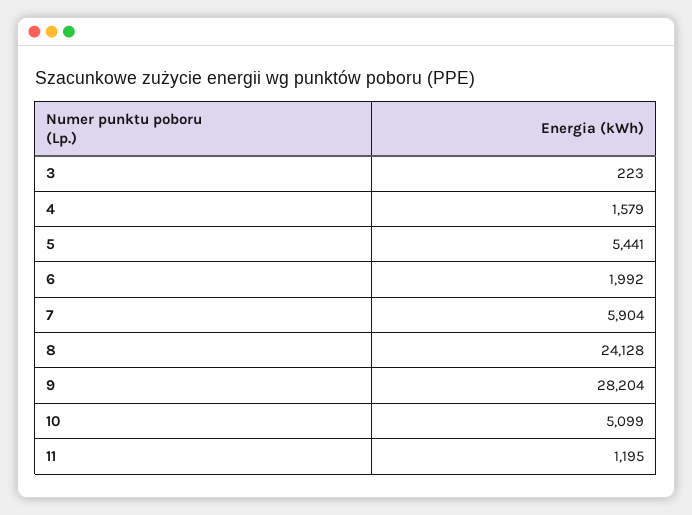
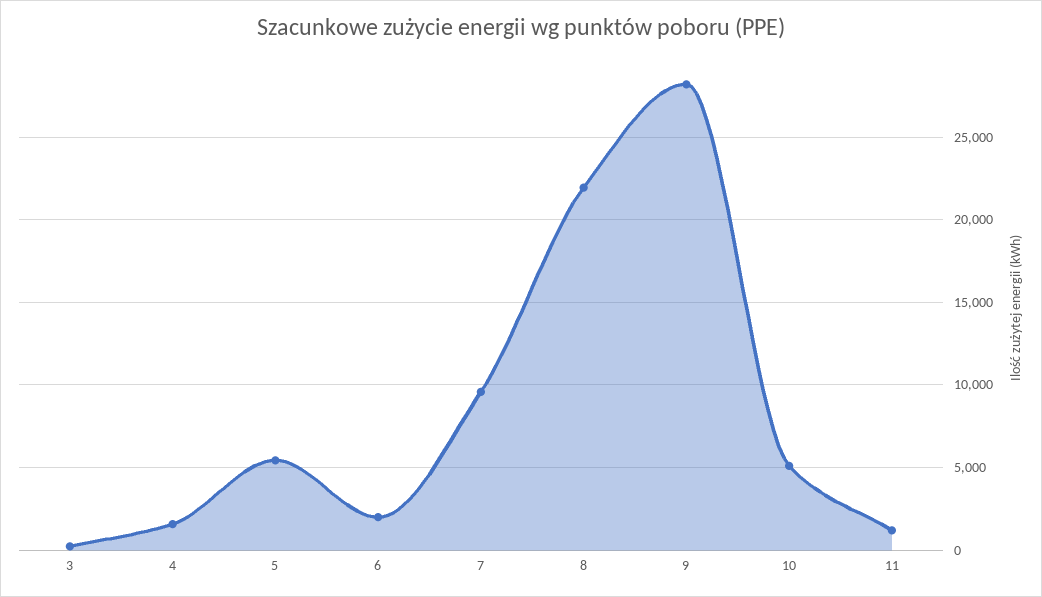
7: 5904 -> 9500
8: 24128 -> 22000

